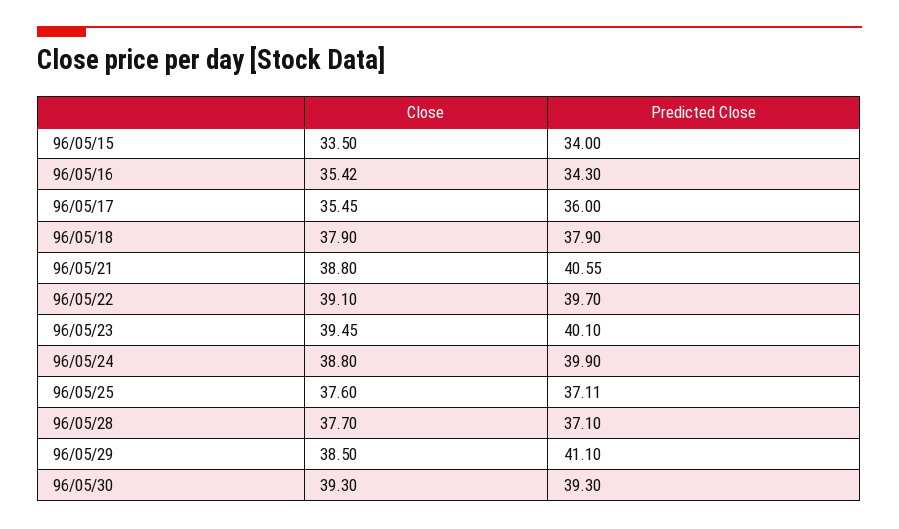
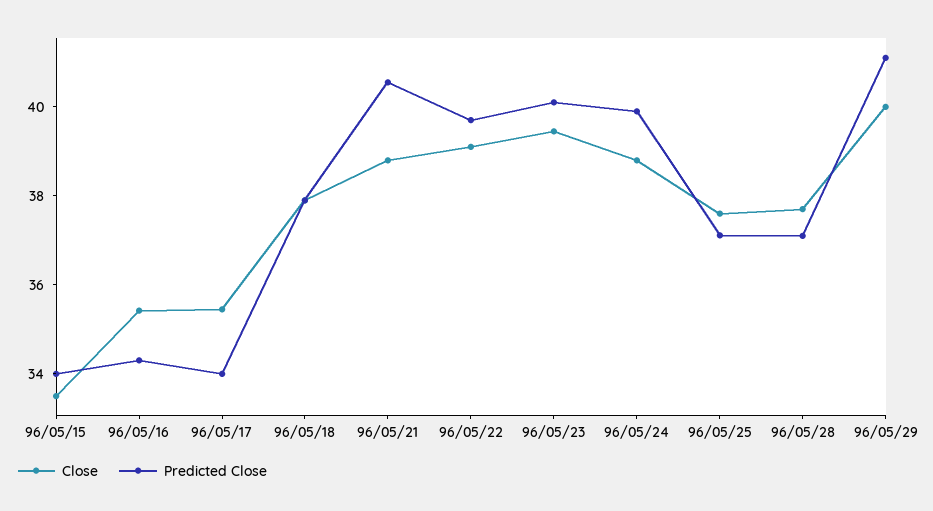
Predicted Close, 96/05/17: 36 -> 34
Close, 96/05/29: 38.5 -> 40
Close, 96/05/30: 39.3 -> none
Predicted Close, 96/05/30: 39.3 -> none

